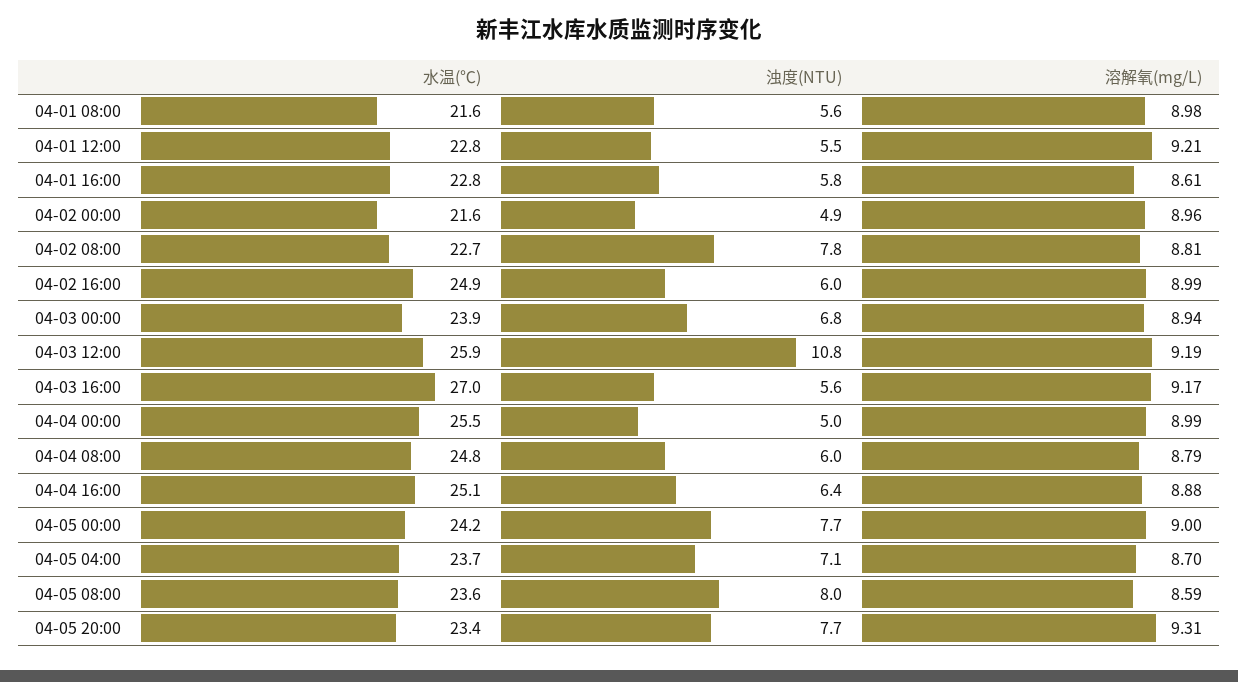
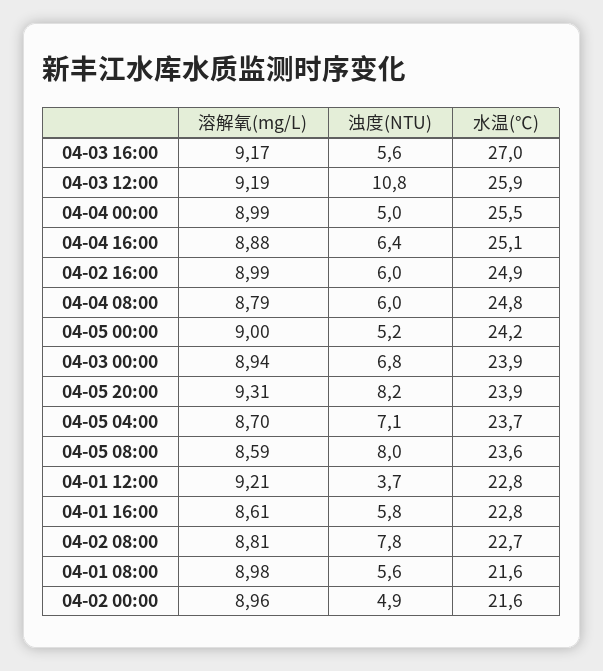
浊度(NTU), 04-01 12:00: 5.5 -> 3.7
浊度(NTU), 04-05 00:00: 7.7 -> 5.2
水温(℃), 04-05 20:00: 23.4 -> 23.9
浊度(NTU), 04-05 20:00: 7.7 -> 8.2

